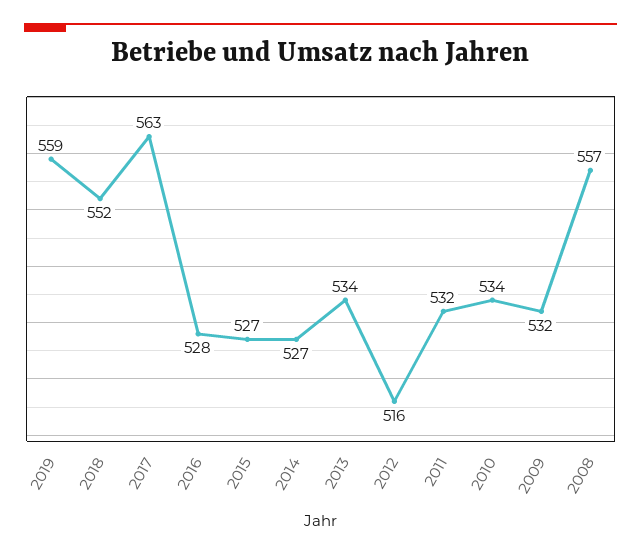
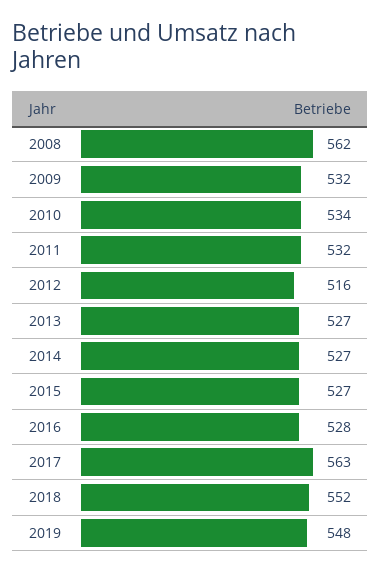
2019: 559 -> 548
2013: 534 -> 527
2008: 557 -> 562

